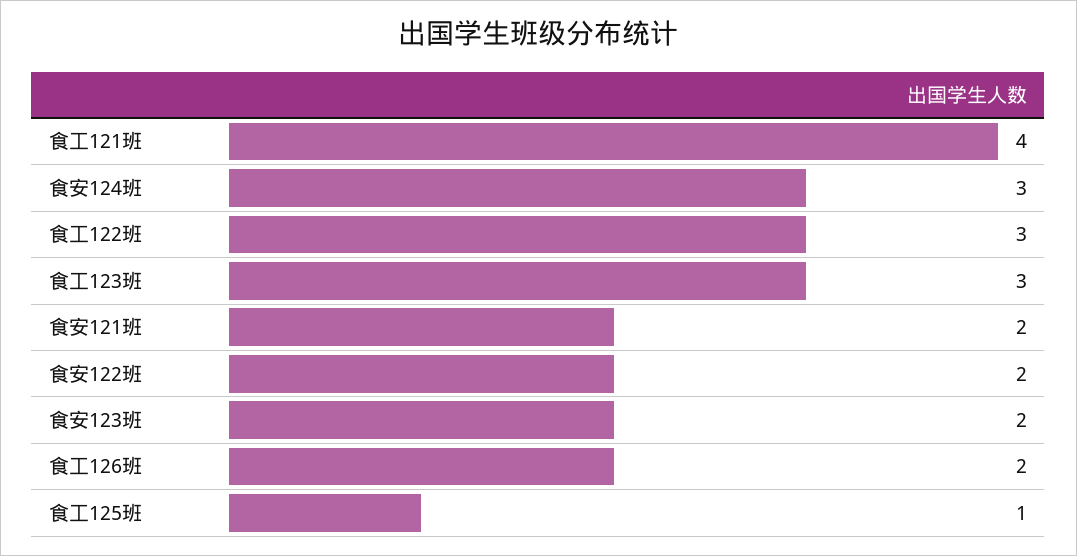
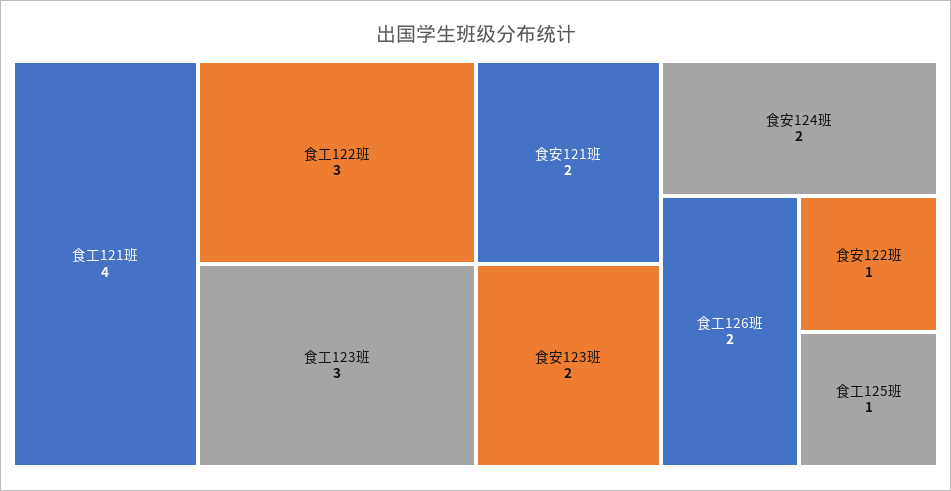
食安124班: 3 -> 2
食安122班: 2 -> 1

